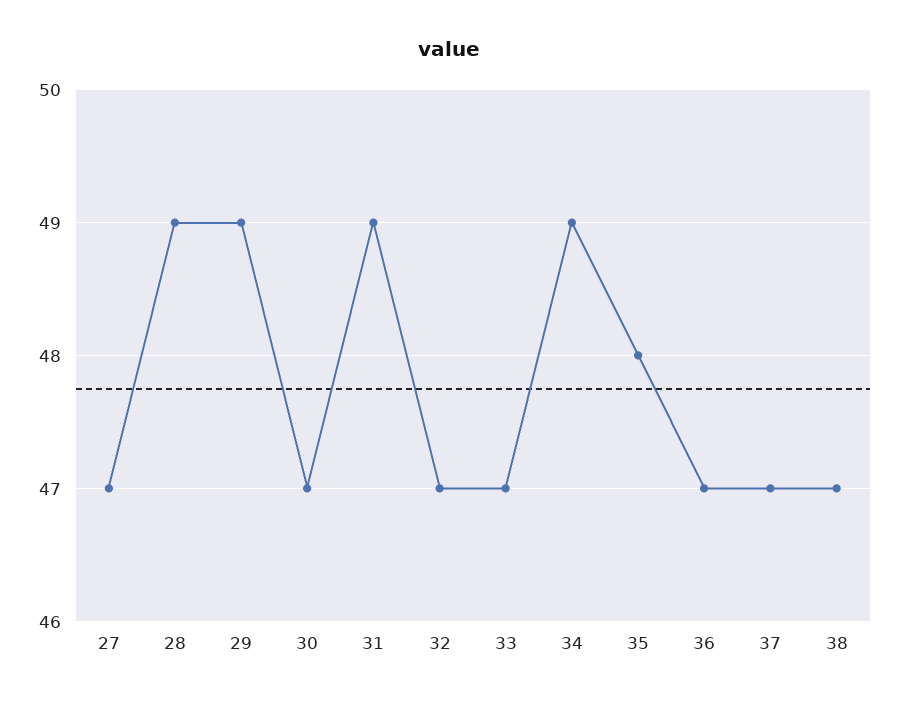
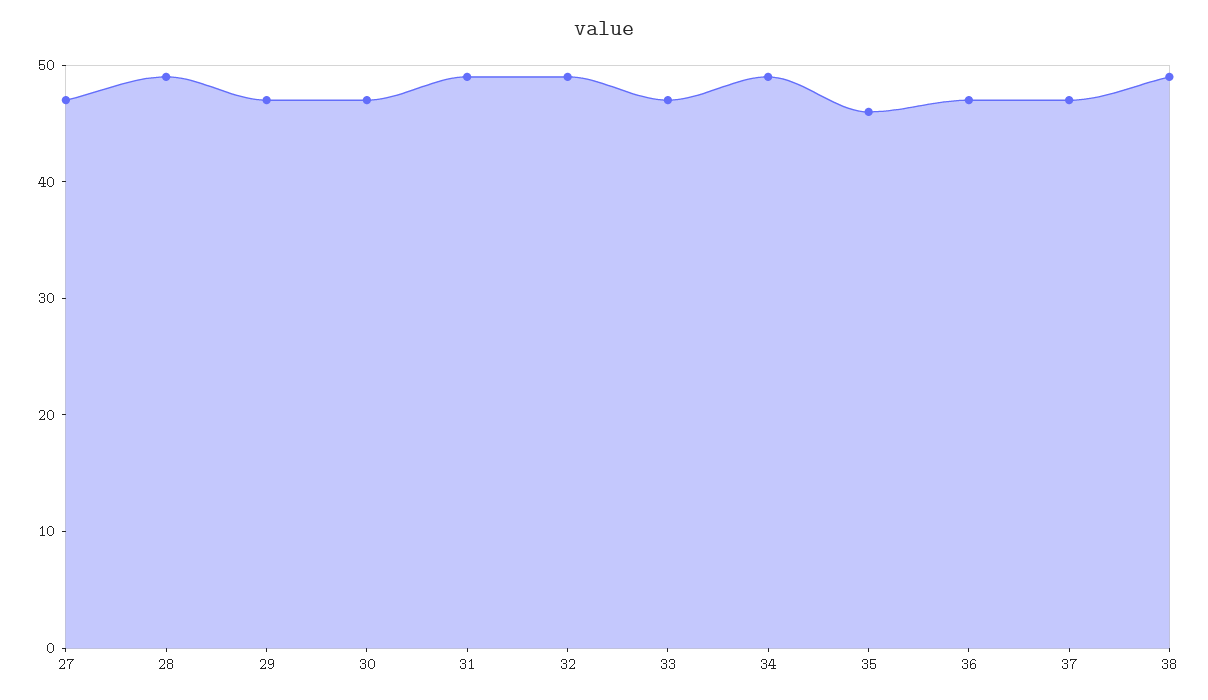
29: 49 -> 47
32: 47 -> 49
35: 48 -> 46
38: 47 -> 49

